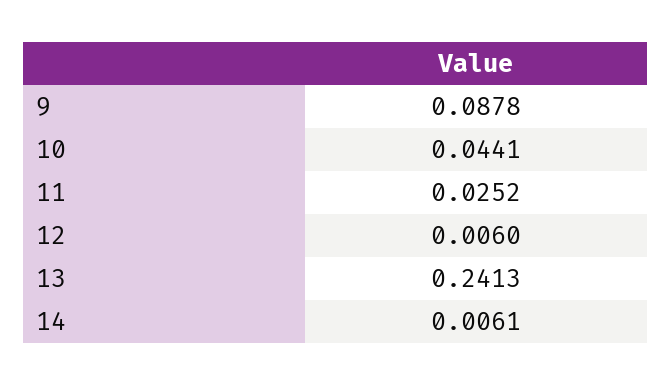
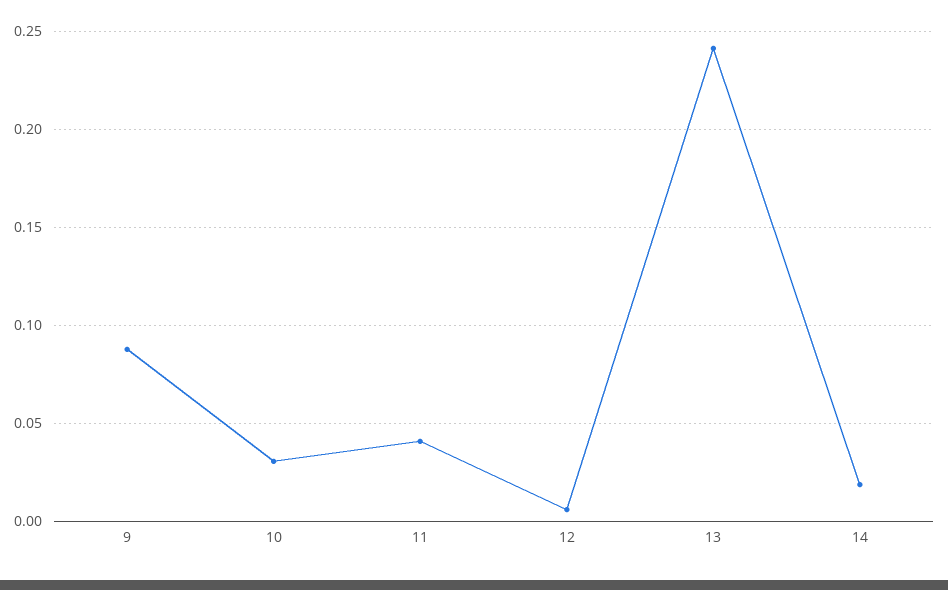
10: 0.0441 -> 0.03
11: 0.0252 -> 0.04
14: 0.0061 -> 0.02

